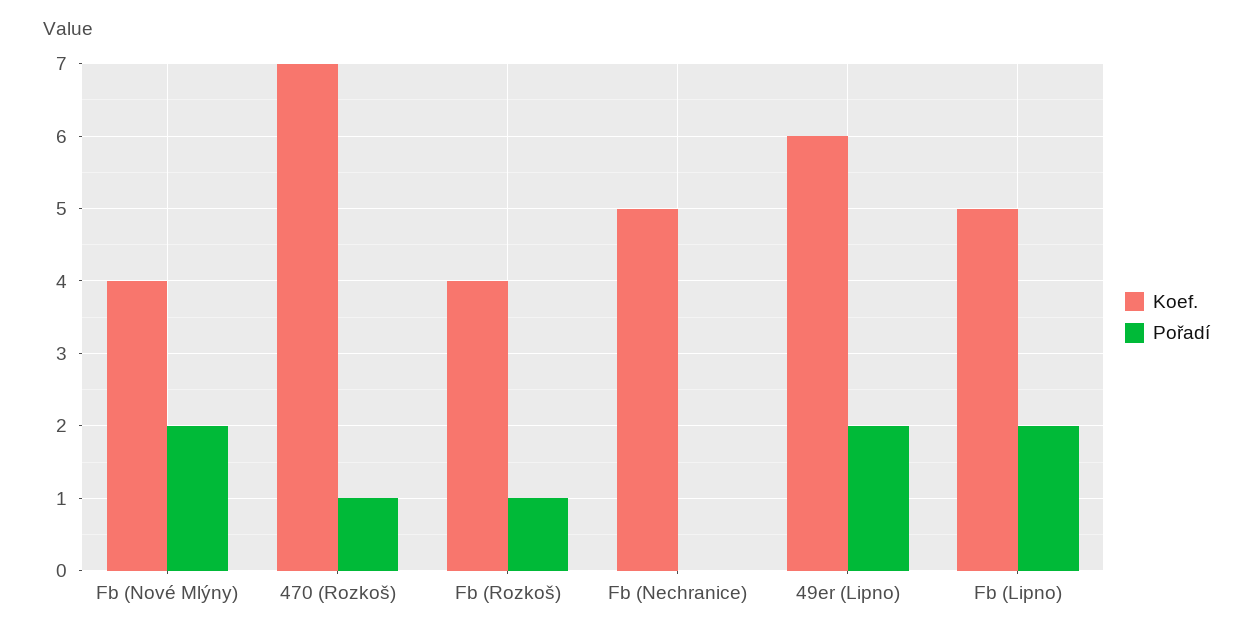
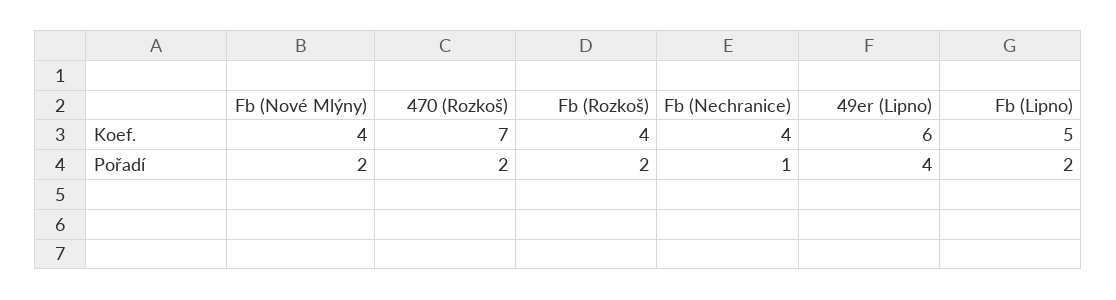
Pořadí, 470 (Rozkoš): 1 -> 2
Pořadí, Fb (Rozkoš): 1 -> 2
Koef., Fb (Nechranice): 5 -> 4
Pořadí, Fb (Nechranice): 0 -> 1
Pořadí, 49er (Lipno): 2 -> 4

